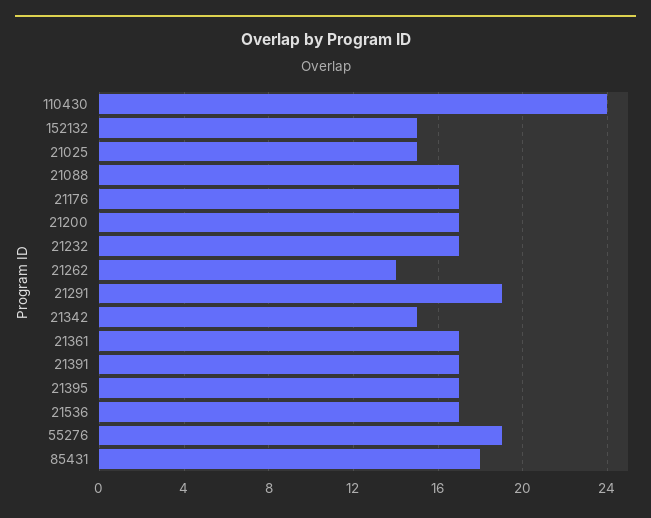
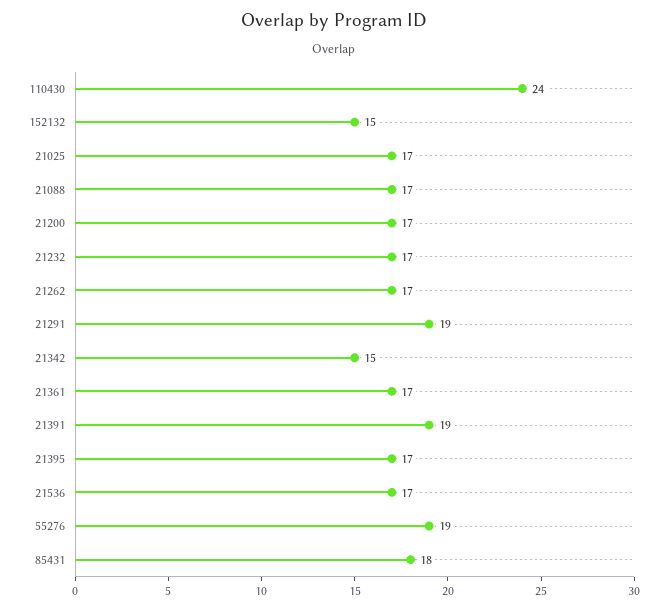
21025: 15 -> 17
21176: 17 -> none
21262: 14 -> 17
21391: 17 -> 19

